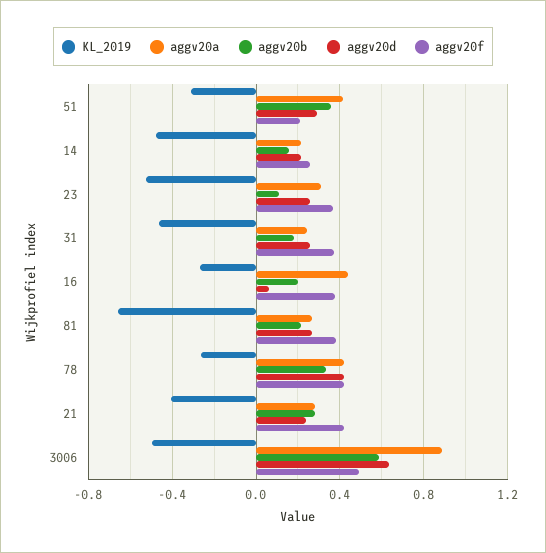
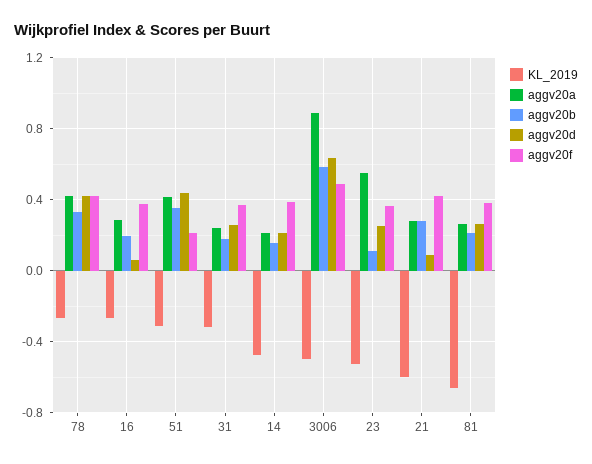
aggv20d, 51: 0.3 -> 0.45
aggv20f, 14: 0.25 -> 0.4
aggv20a, 23: 0.3 -> 0.55
KL_2019, 31: -0.45 -> -0.3
aggv20a, 16: 0.45 -> 0.3
KL_2019, 21: -0.4 -> -0.6
aggv20d, 21: 0.25 -> 0.1

